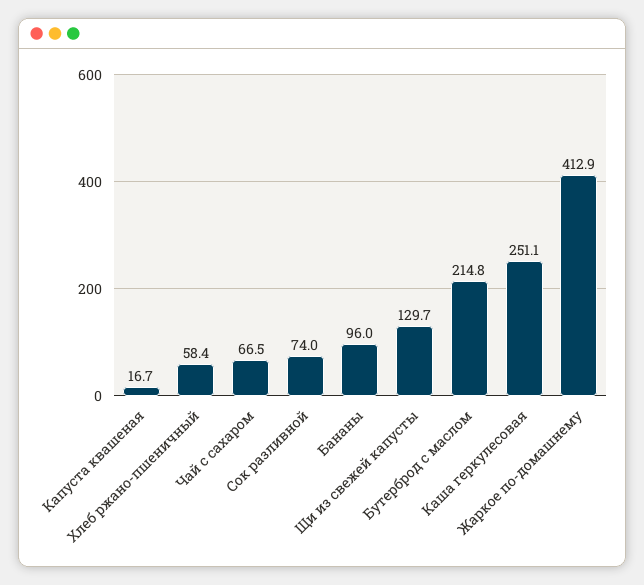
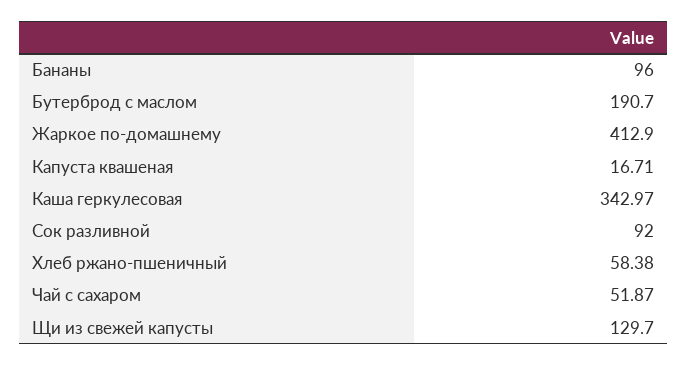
Чай с сахаром: 66.5 -> 51.87
Сок разливной: 74 -> 92
Бутерброд с маслом: 214.8 -> 190.7
Каша геркулесовая: 251.1 -> 342.97

